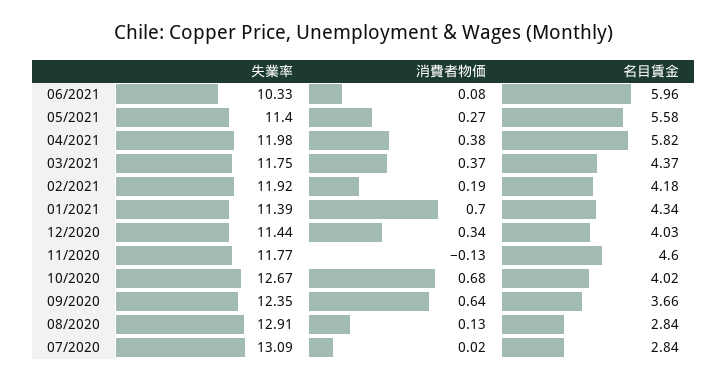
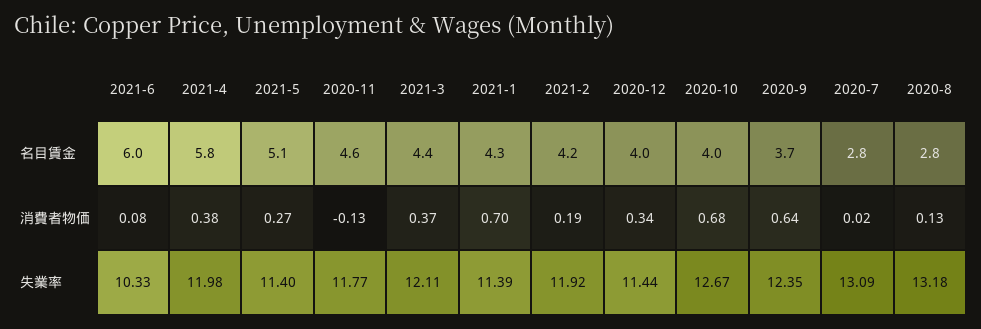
名目賃金, 05/2021: 5.58 -> 5.1
失業率, 03/2021: 11.75 -> 12.11
失業率, 08/2020: 12.91 -> 13.18

